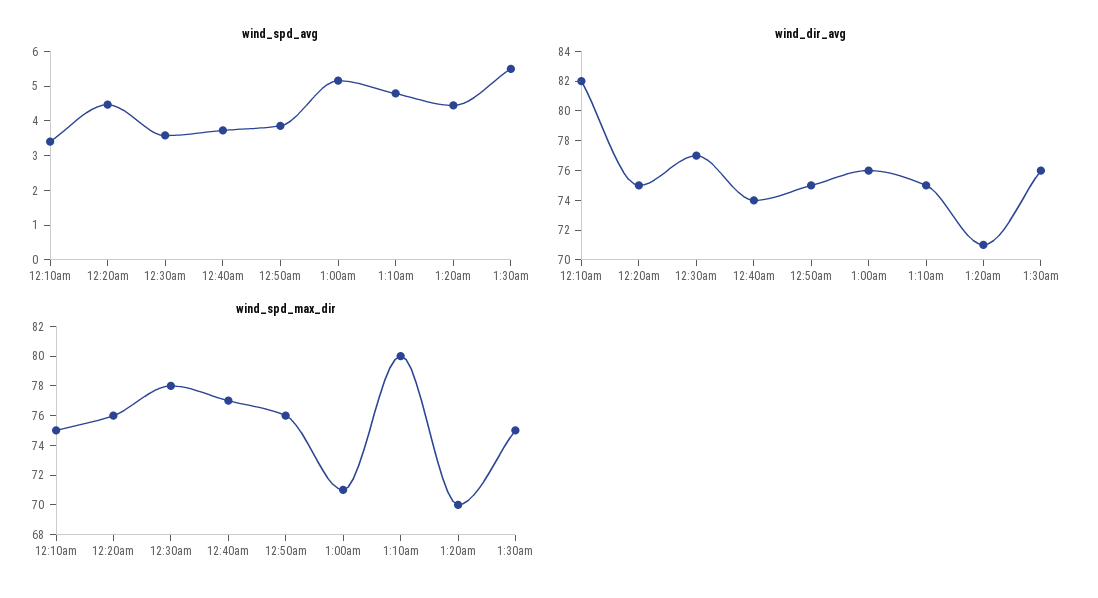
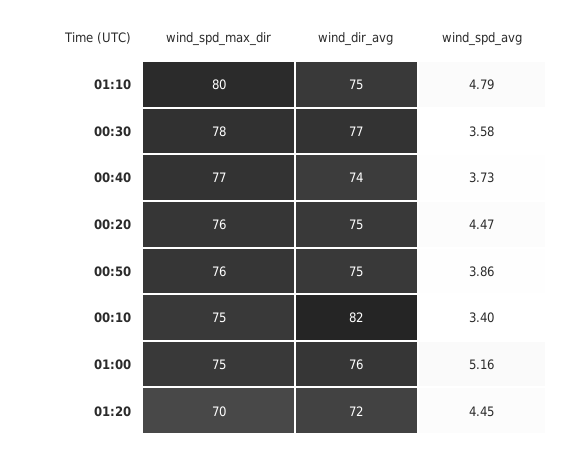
wind_spd_avg, 1:30am: 5.5 -> none
wind_dir_avg, 1:20am: 71 -> 72
wind_dir_avg, 1:30am: 76 -> none
wind_spd_max_dir, 1:00am: 71 -> 75
wind_spd_max_dir, 1:30am: 75 -> none

